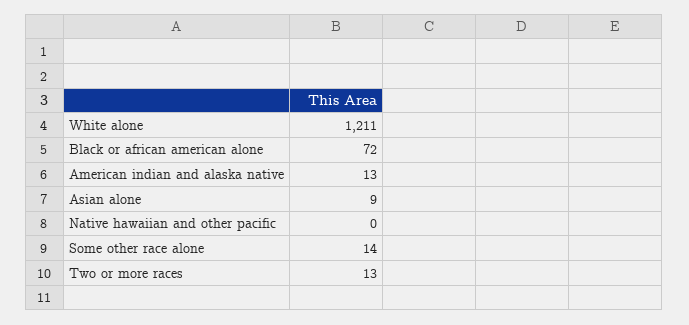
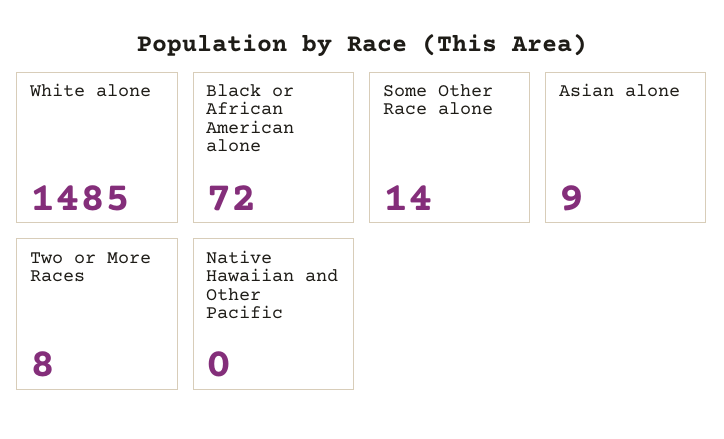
White alone: 1211 -> 1485
American indian and alaska native: 13 -> none
Two or more races: 13 -> 8

